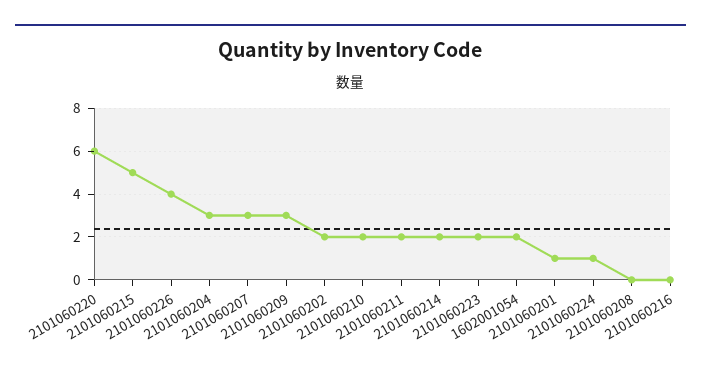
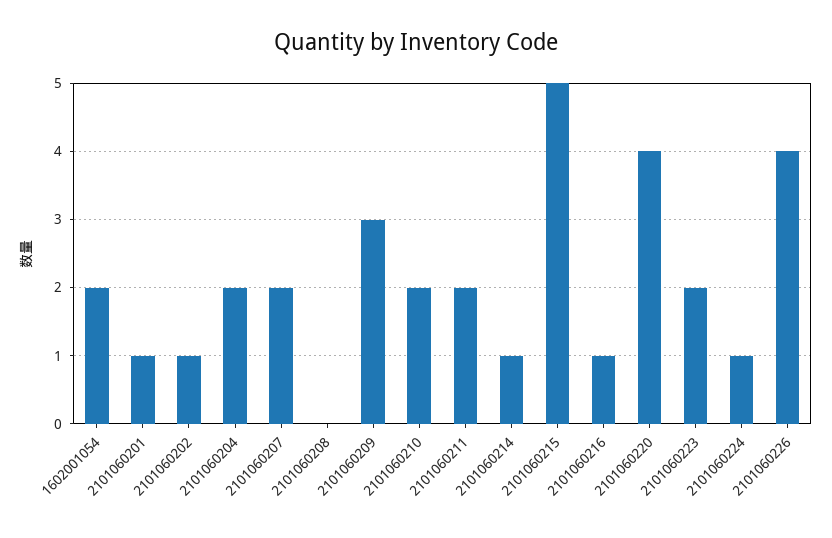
2101060220: 6 -> 4
2101060204: 3 -> 2
2101060207: 3 -> 2
2101060202: 2 -> 1
2101060214: 2 -> 1
2101060216: 0 -> 1

